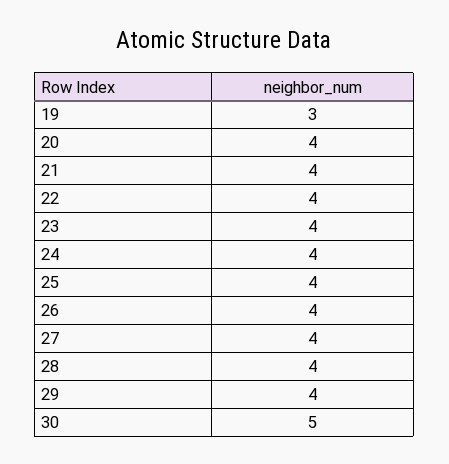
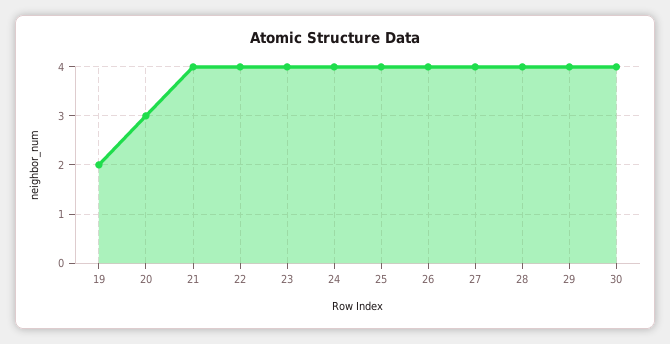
19: 3 -> 2
20: 4 -> 3
30: 5 -> 4

